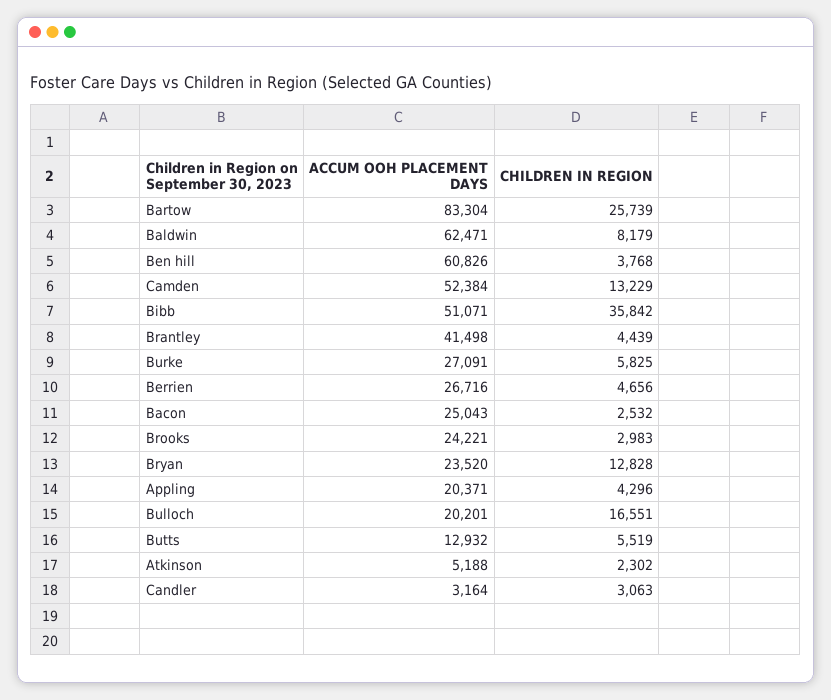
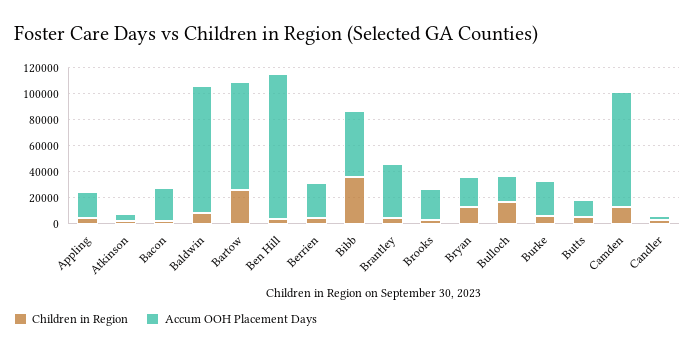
ACCUM OOH PLACEMENT DAYS, Baldwin: 62471 -> 100000
ACCUM OOH PLACEMENT DAYS, Ben hill: 60826 -> 110000
ACCUM OOH PLACEMENT DAYS, Camden: 52384 -> 90000

